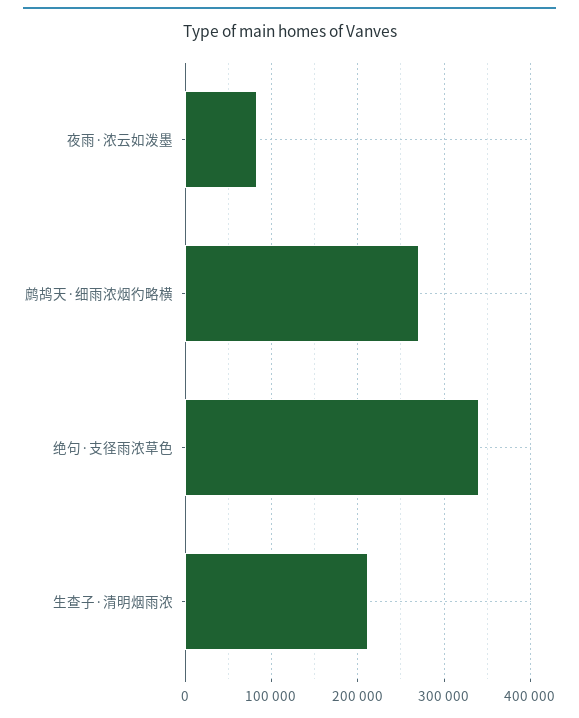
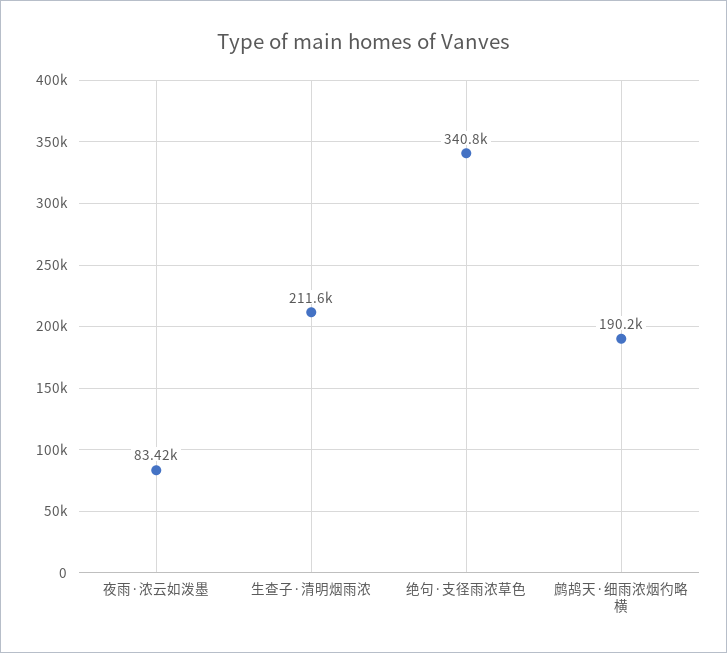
鹧鸪天·细雨浓烟彴略横: 270000 -> 190200

